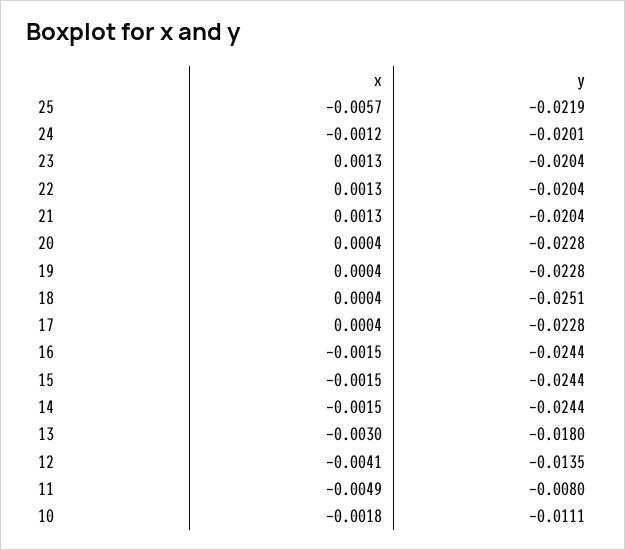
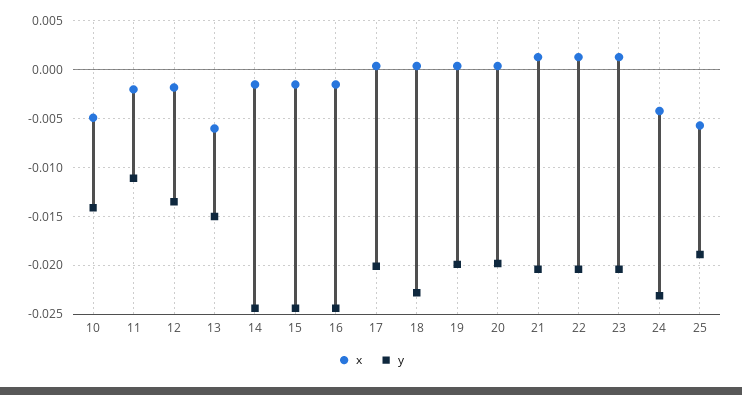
y, 25: -0.0219 -> -0.019
x, 24: -0.0012 -> -0.004
y, 24: -0.0201 -> -0.023
y, 20: -0.0228 -> -0.02
y, 19: -0.0228 -> -0.02
y, 18: -0.0251 -> -0.023
y, 17: -0.0228 -> -0.02
x, 13: -0.003 -> -0.006
y, 13: -0.018 -> -0.015
x, 12: -0.0041 -> -0.002
x, 11: -0.0049 -> -0.002
y, 11: -0.008 -> -0.011
x, 10: -0.0018 -> -0.005
y, 10: -0.0111 -> -0.014

